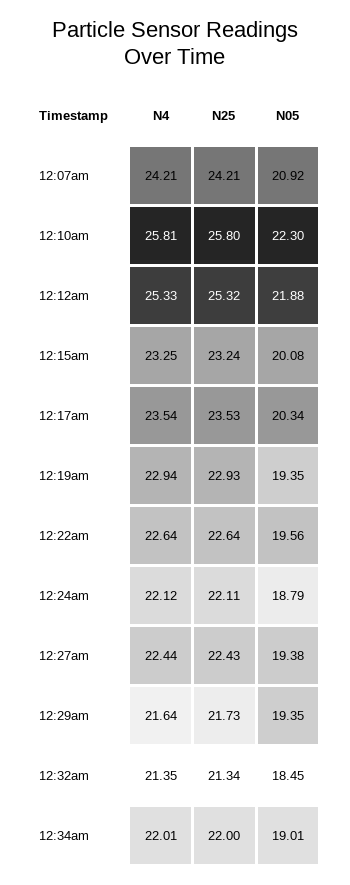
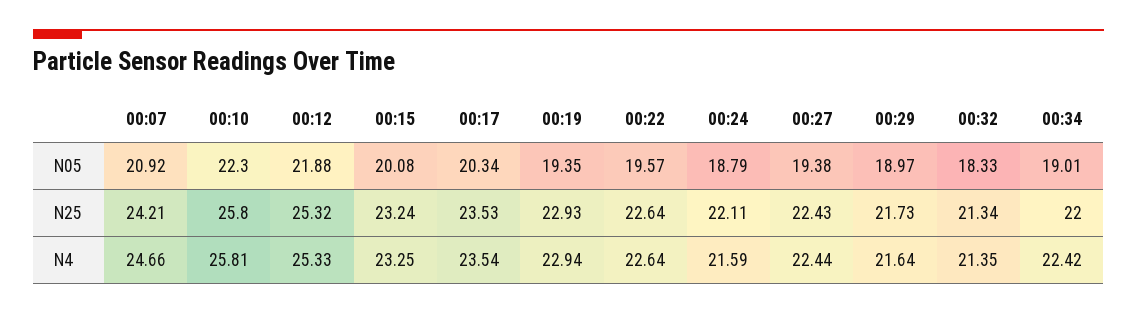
N4, 12:07am: 24.21 -> 24.66
N05, 12:22am: 19.56 -> 19.57
N4, 12:24am: 22.12 -> 21.59
N05, 12:29am: 19.35 -> 18.97
N05, 12:32am: 18.45 -> 18.33
N4, 12:34am: 22.01 -> 22.42

